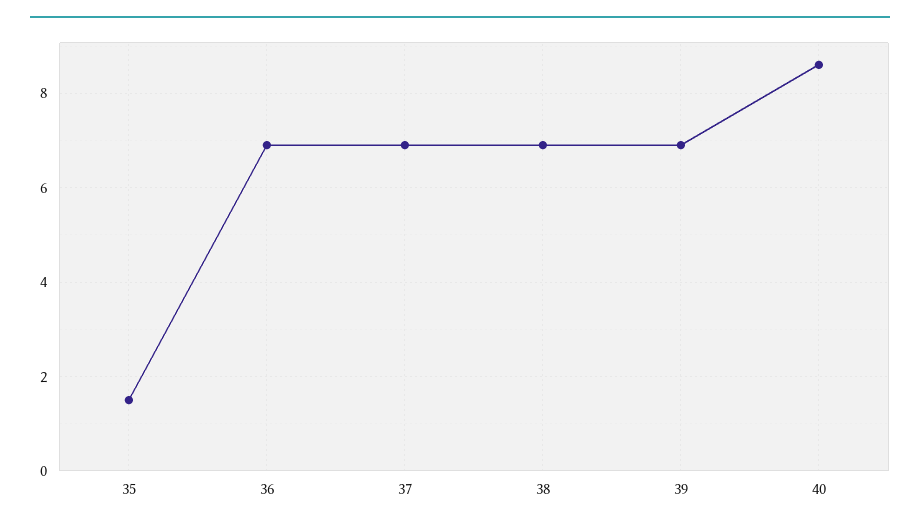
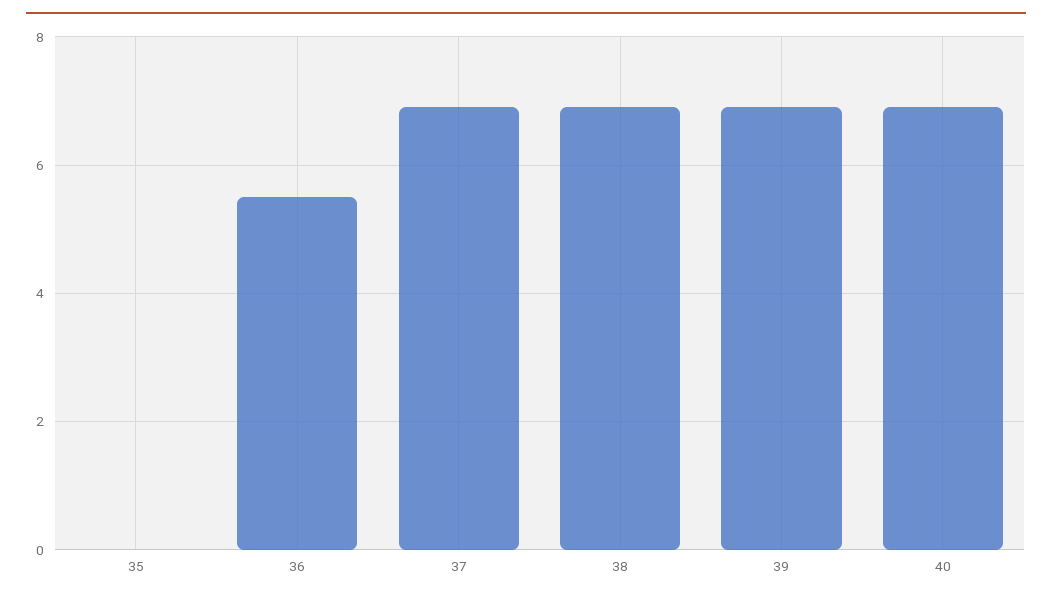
35: 1.5 -> 0
36: 7 -> 5.5
40: 8.5 -> 7

